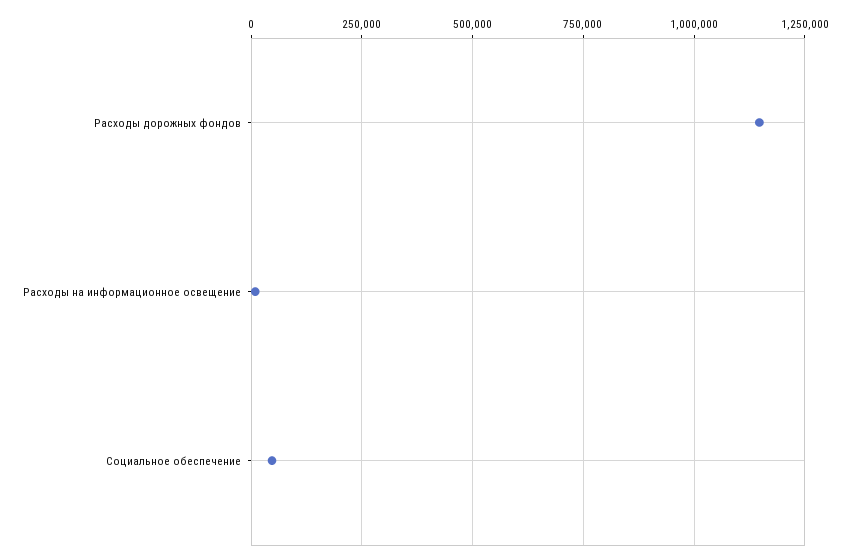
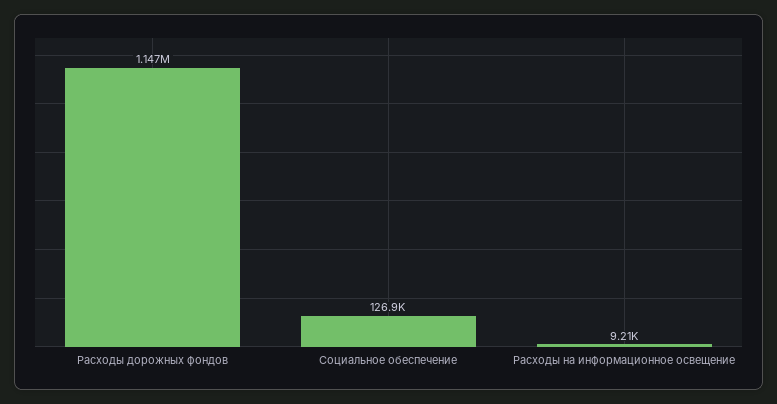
Социальное обеспечение: 50000 -> 126900

